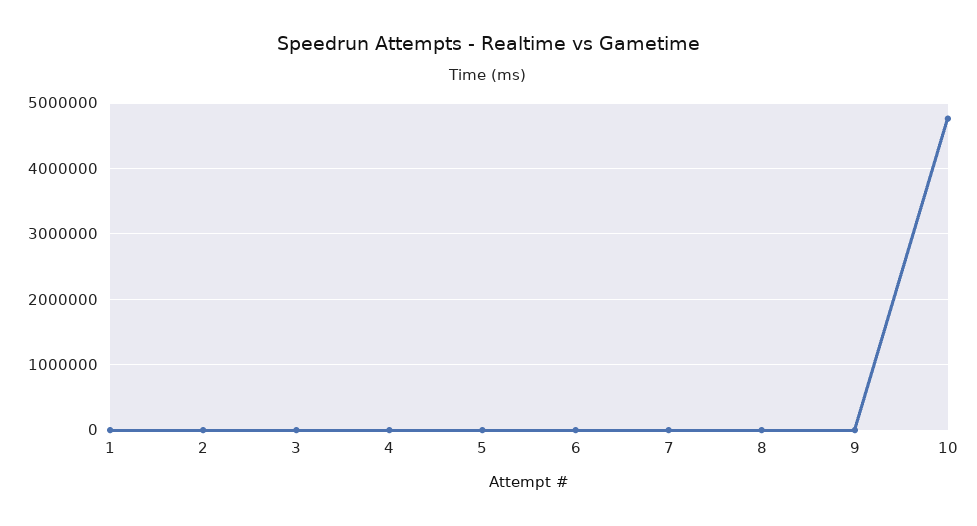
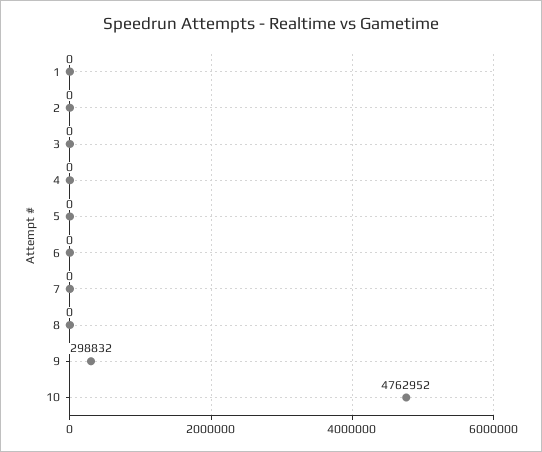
9: 0 -> 298832

